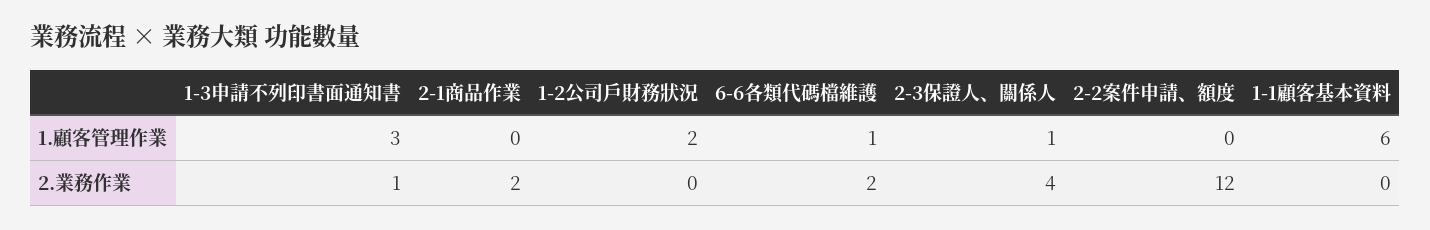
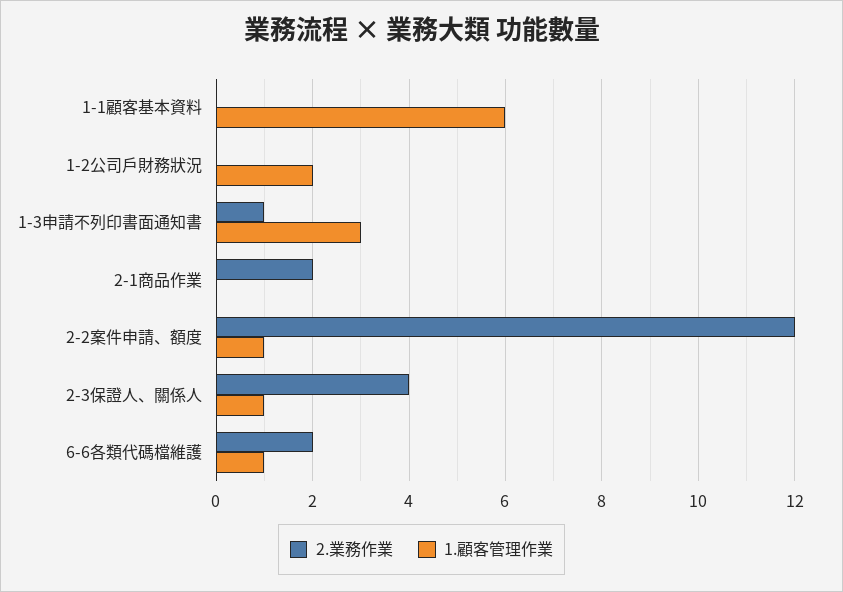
1.顧客管理作業, 2-2案件申請、額度: 0 -> 1

